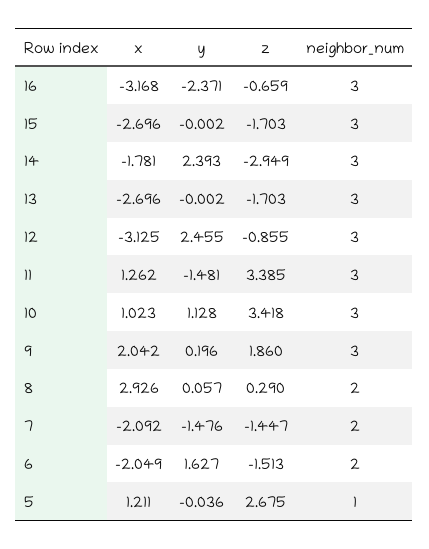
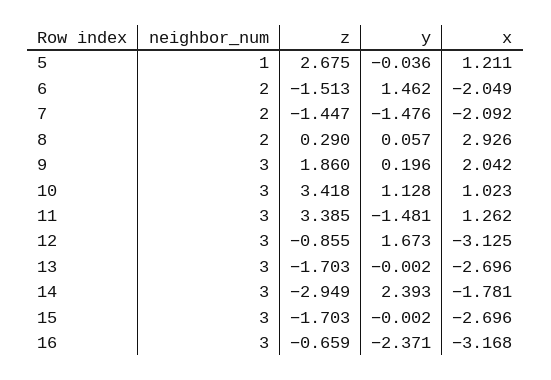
y, 12: 2.455 -> 1.673
y, 6: 1.627 -> 1.462

